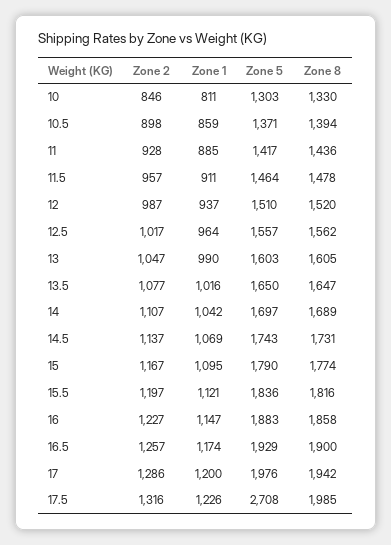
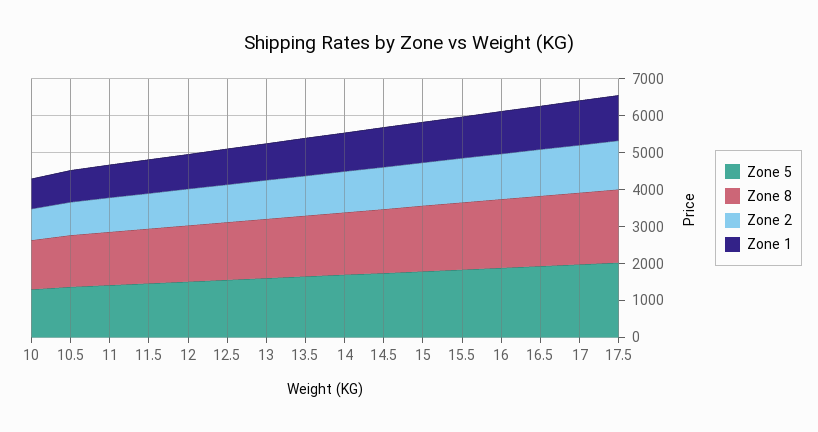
Zone 5, 17.5: 2708 -> 2000

